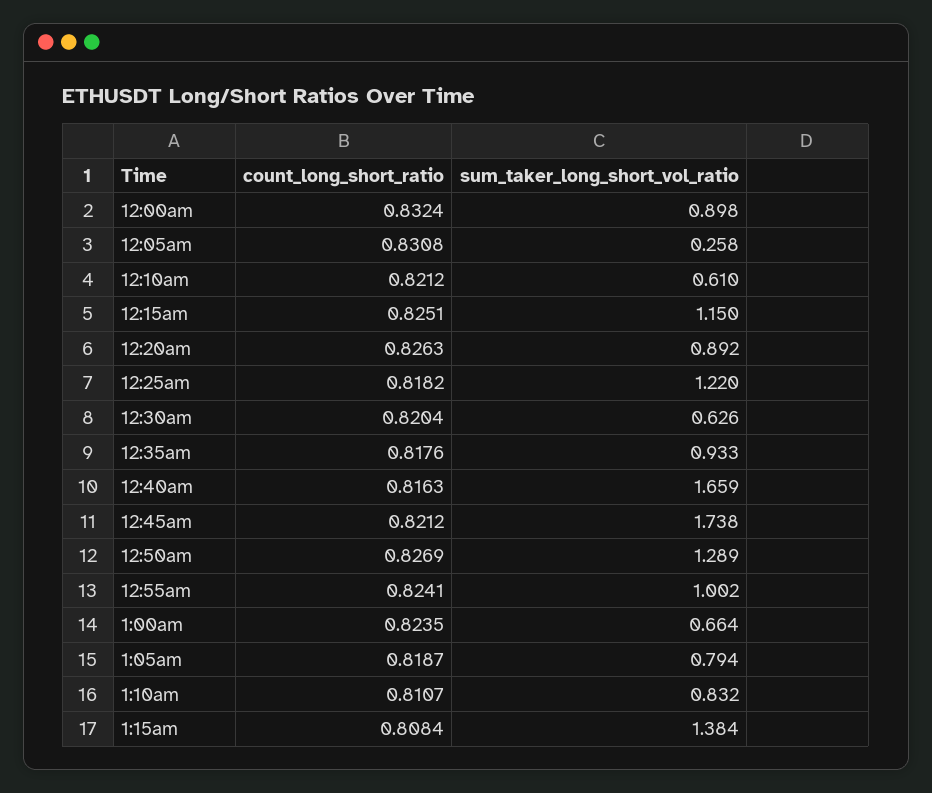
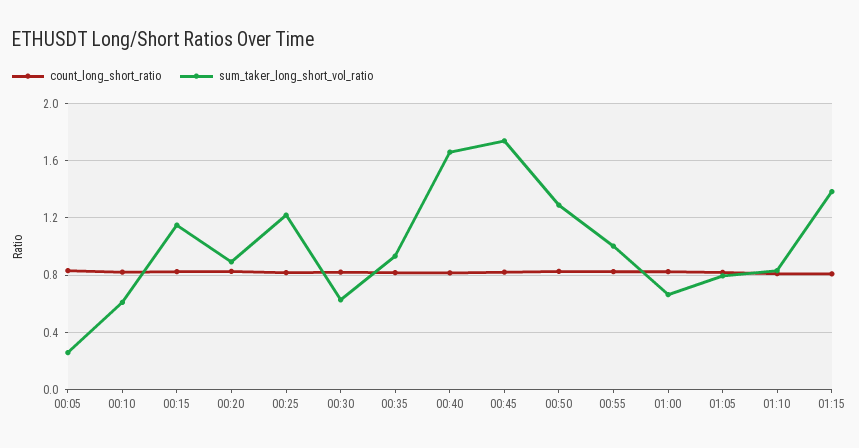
count_long_short_ratio, 12:00am: 0.8324 -> none
sum_taker_long_short_vol_ratio, 12:00am: 0.898 -> none

